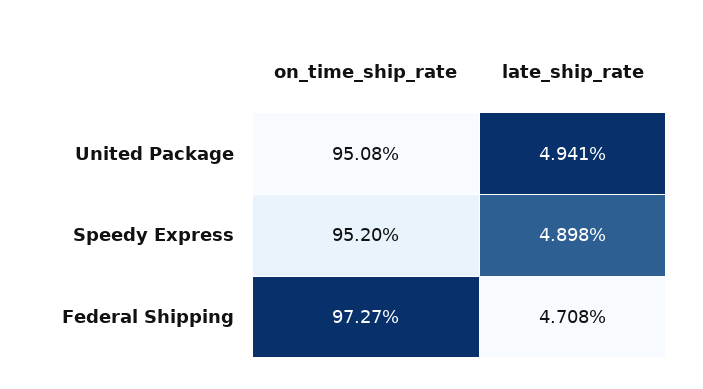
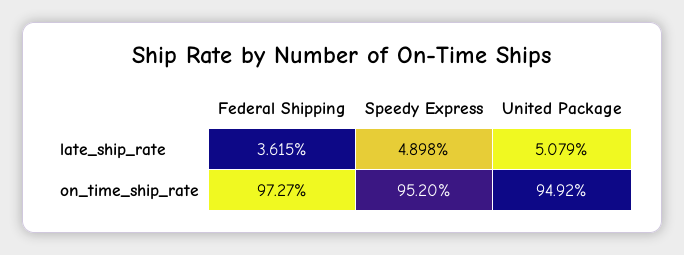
on_time_ship_rate, United Package: 95.08 -> 94.92
late_ship_rate, United Package: 4.941 -> 5.079
late_ship_rate, Federal Shipping: 4.708 -> 3.615

